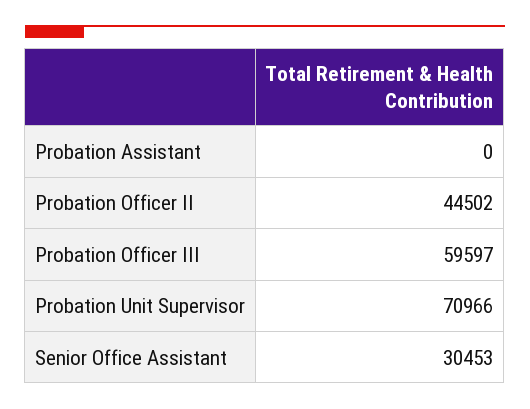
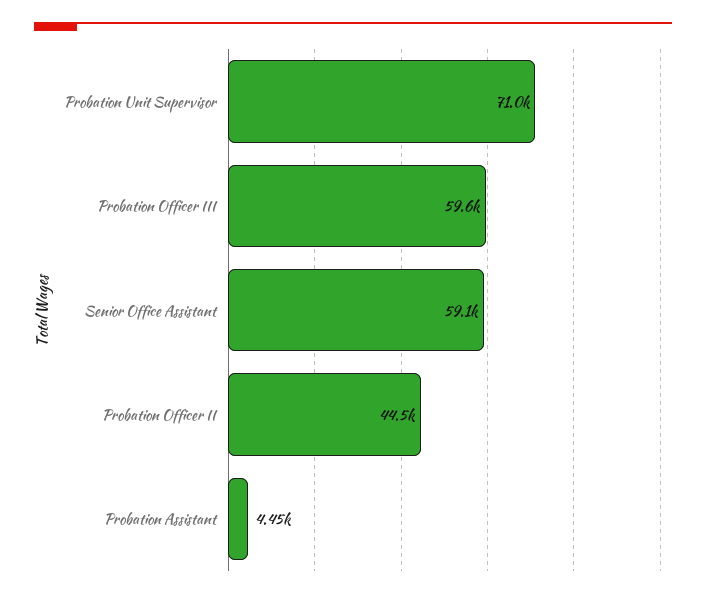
Probation Assistant: 0 -> 4450
Senior Office Assistant: 30453 -> 59100

